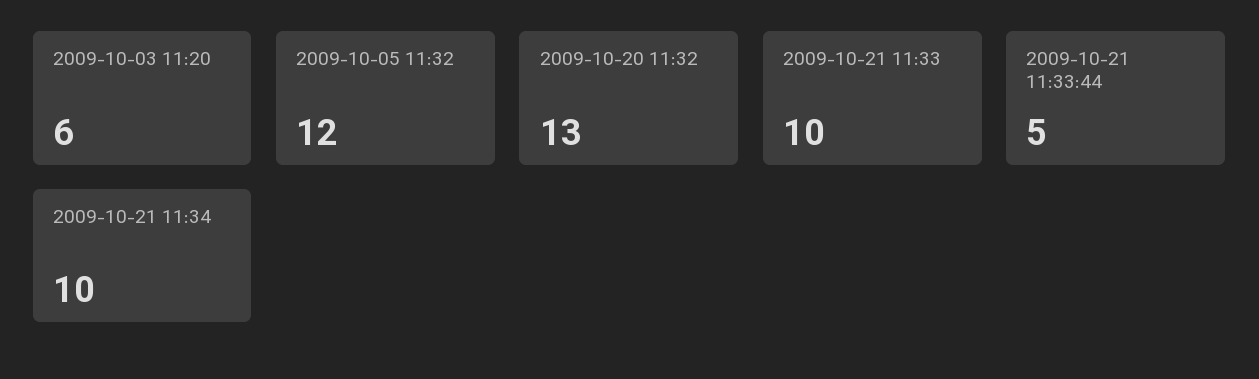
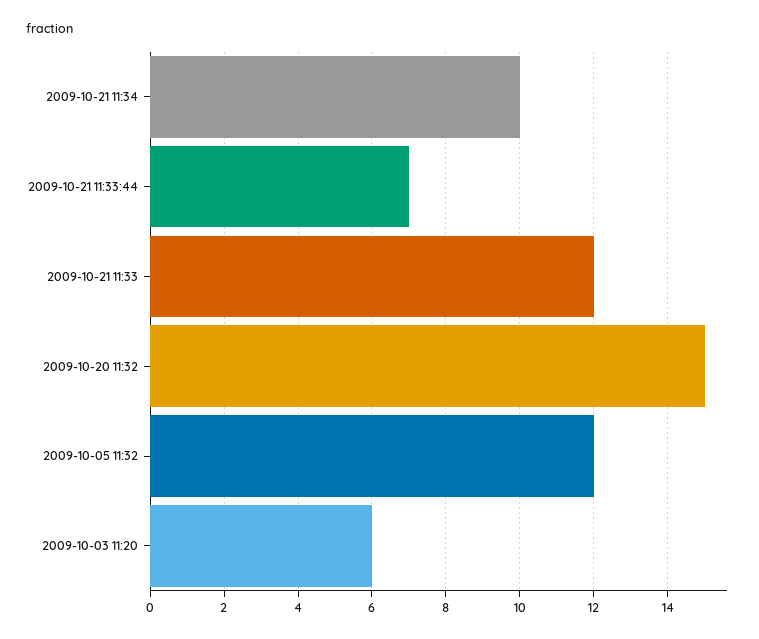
2009-10-20 11:32: 13 -> 15
2009-10-21 11:33: 10 -> 12
2009-10-21 11:33:44: 5 -> 7

